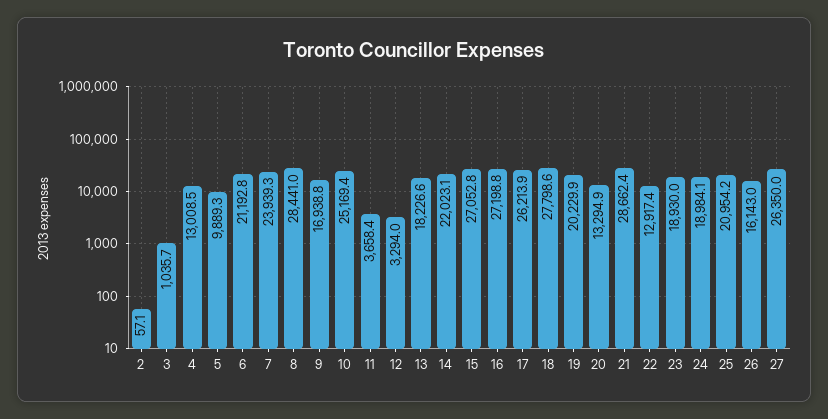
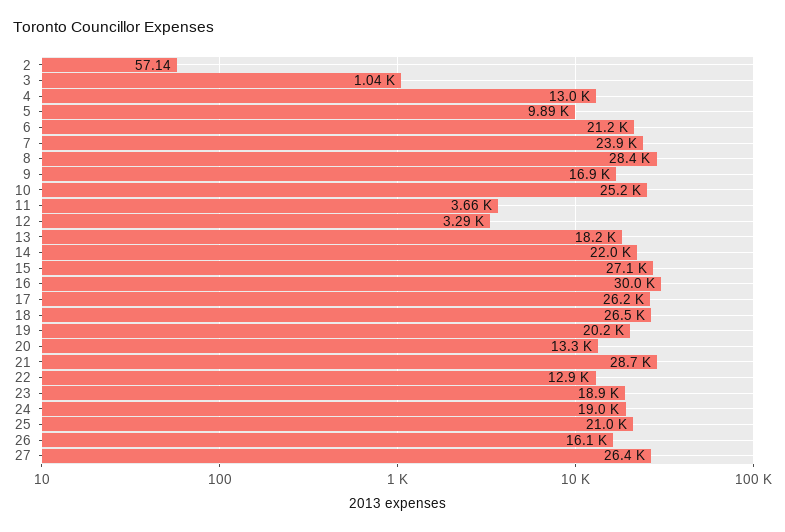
16: 27198.8 -> 30000
18: 27798.6 -> 26500

